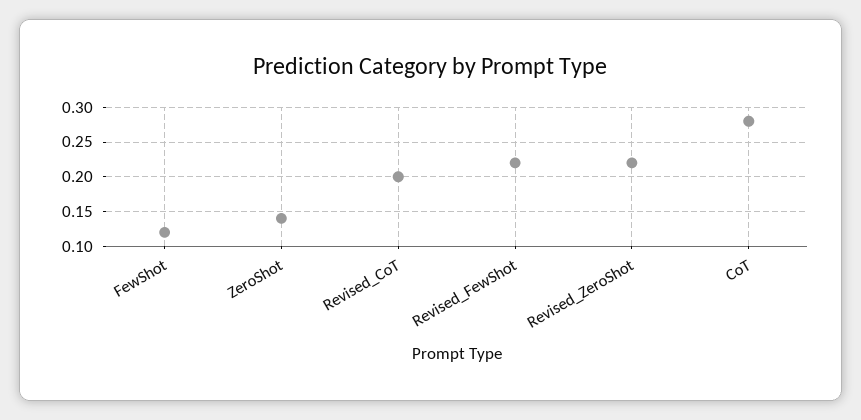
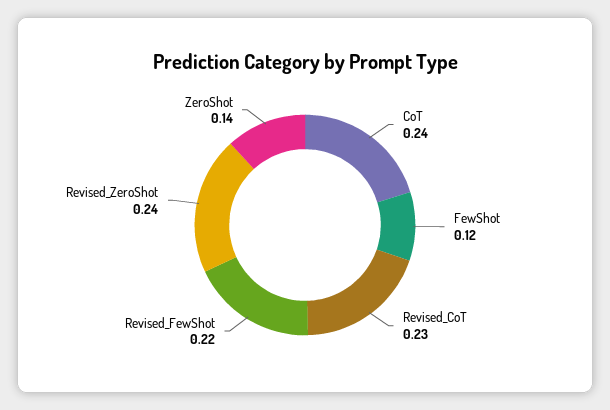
Revised_CoT: 0.2 -> 0.23
Revised_ZeroShot: 0.22 -> 0.24
CoT: 0.28 -> 0.24

